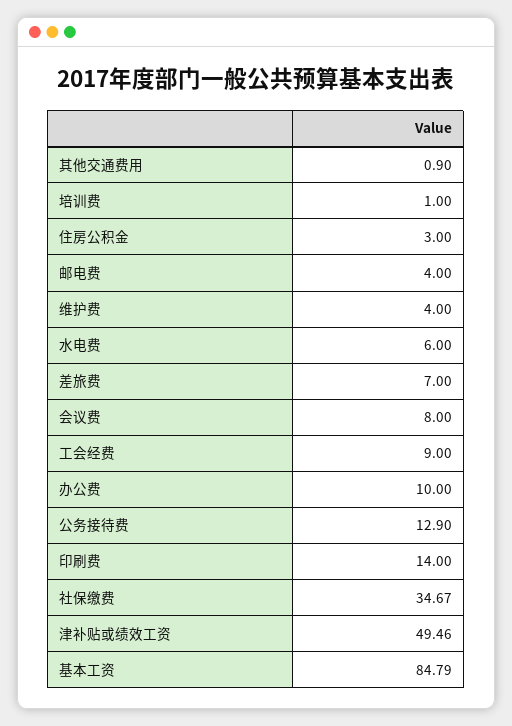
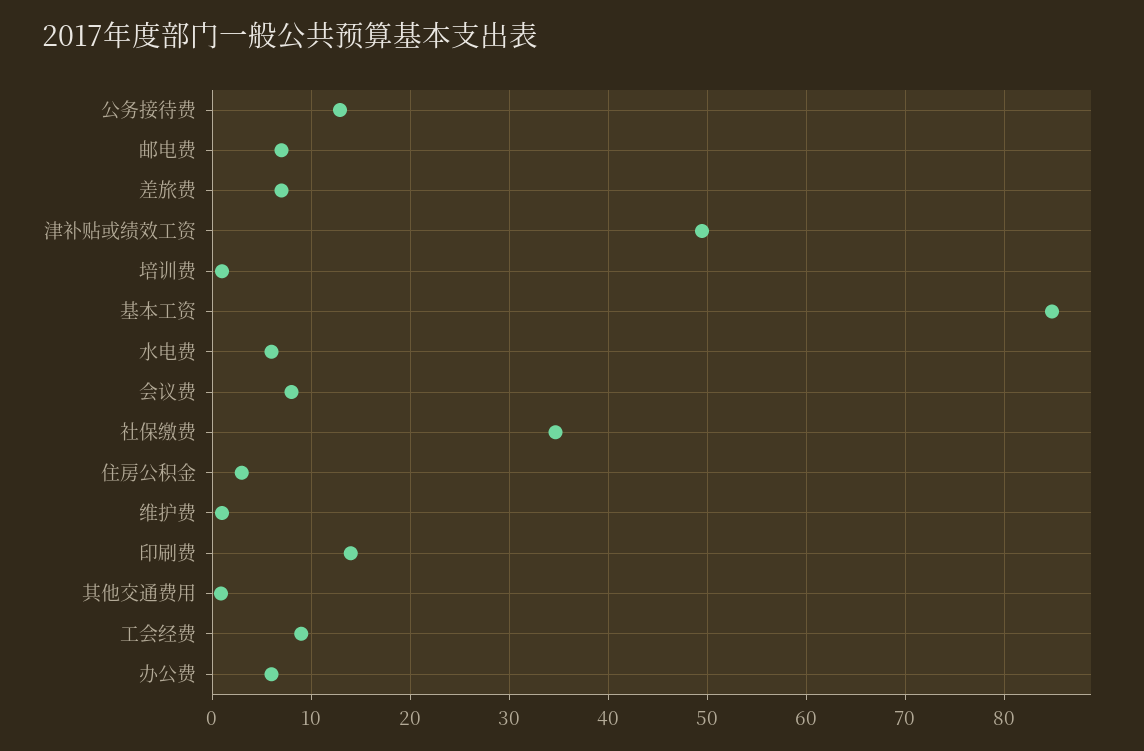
邮电费: 4 -> 7
维护费: 4 -> 1
办公费: 10 -> 6

